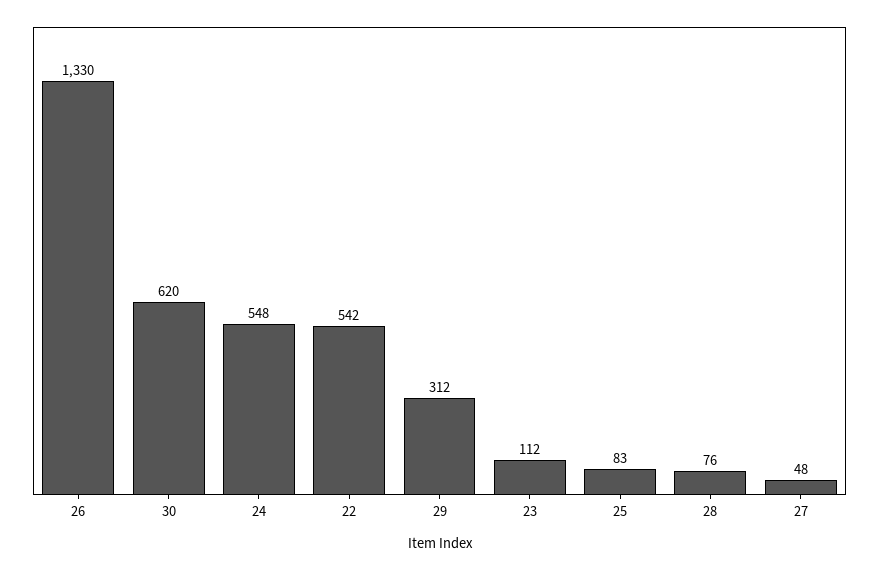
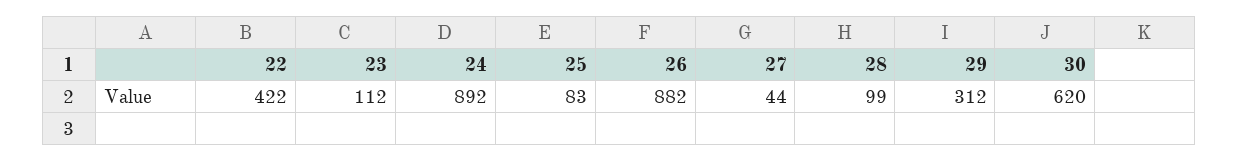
26: 1330 -> 882
24: 548 -> 892
22: 542 -> 422
28: 76 -> 99
27: 48 -> 44

